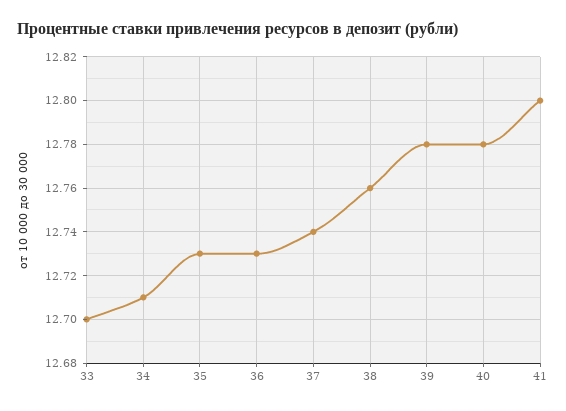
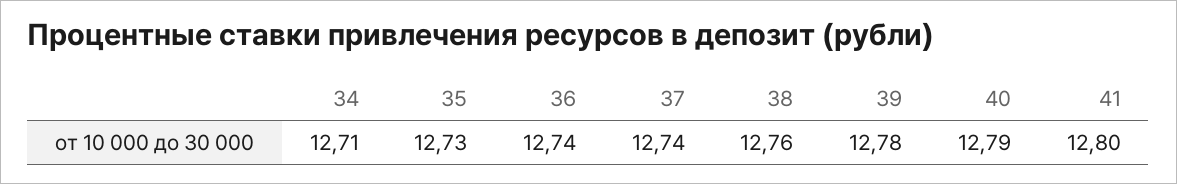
33: 12.7 -> none
36: 12.73 -> 12.74
40: 12.78 -> 12.79

